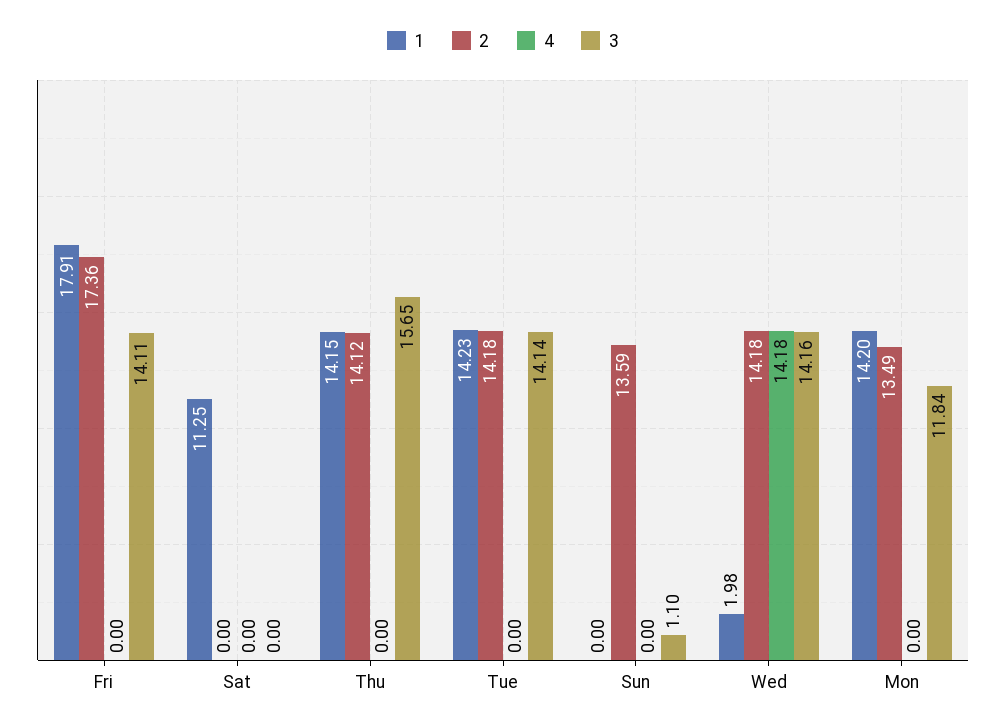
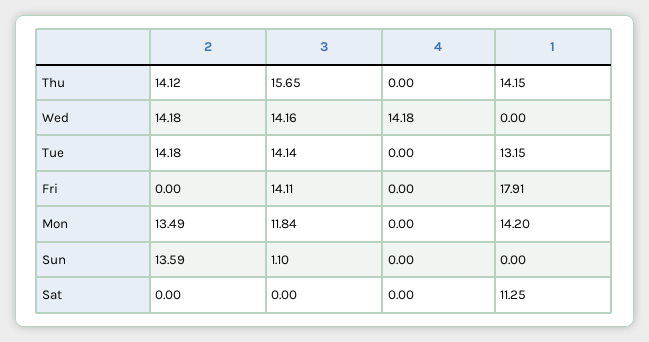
2, Fri: 17.36 -> 0
1, Tue: 14.23 -> 13.15
1, Wed: 1.98 -> 0

